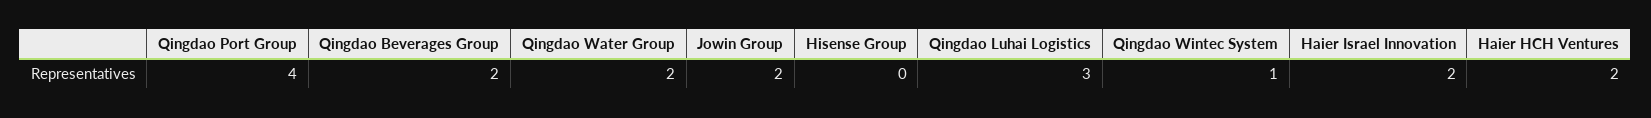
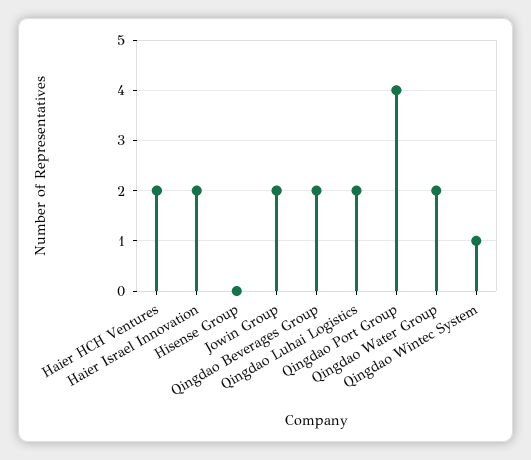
Qingdao Luhai Logistics: 3 -> 2

